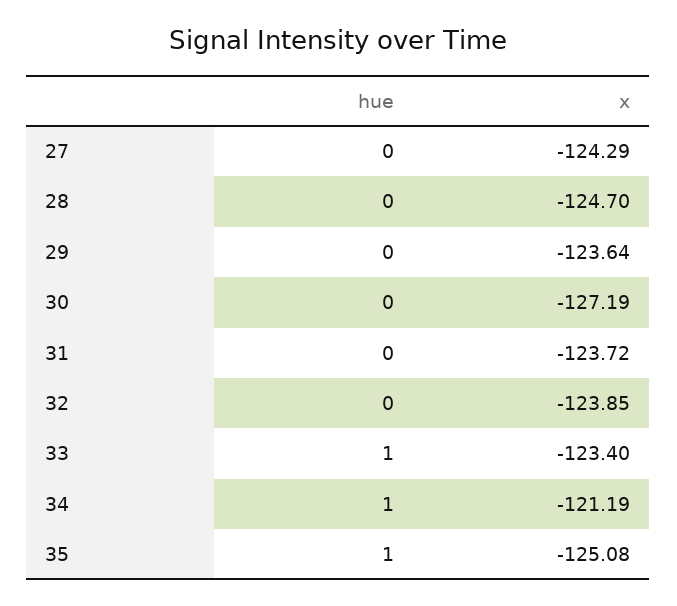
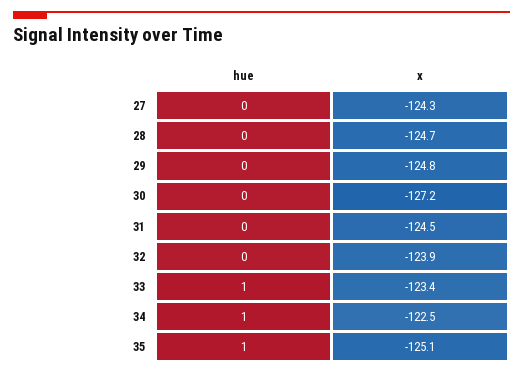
x, 29: -123.64 -> -124.8
x, 31: -123.72 -> -124.5
x, 34: -121.19 -> -122.5

